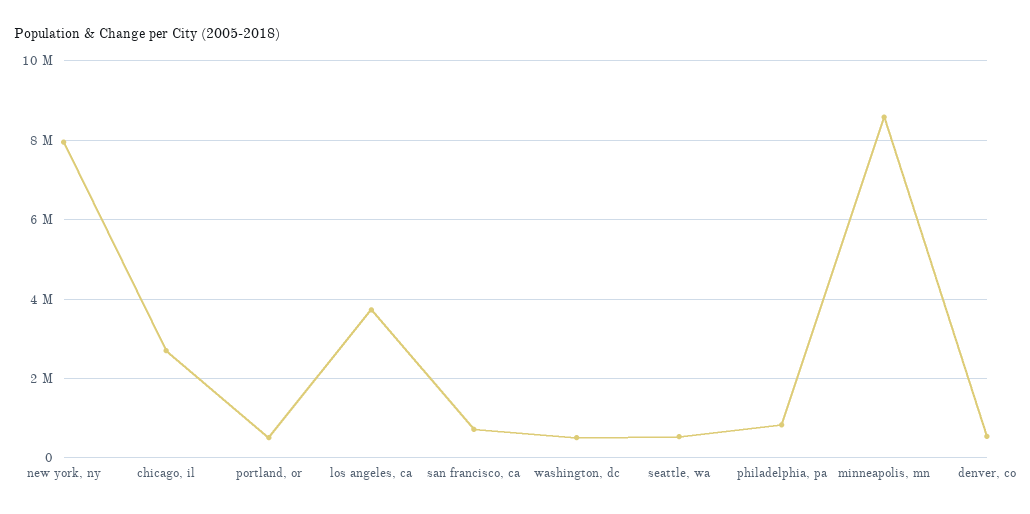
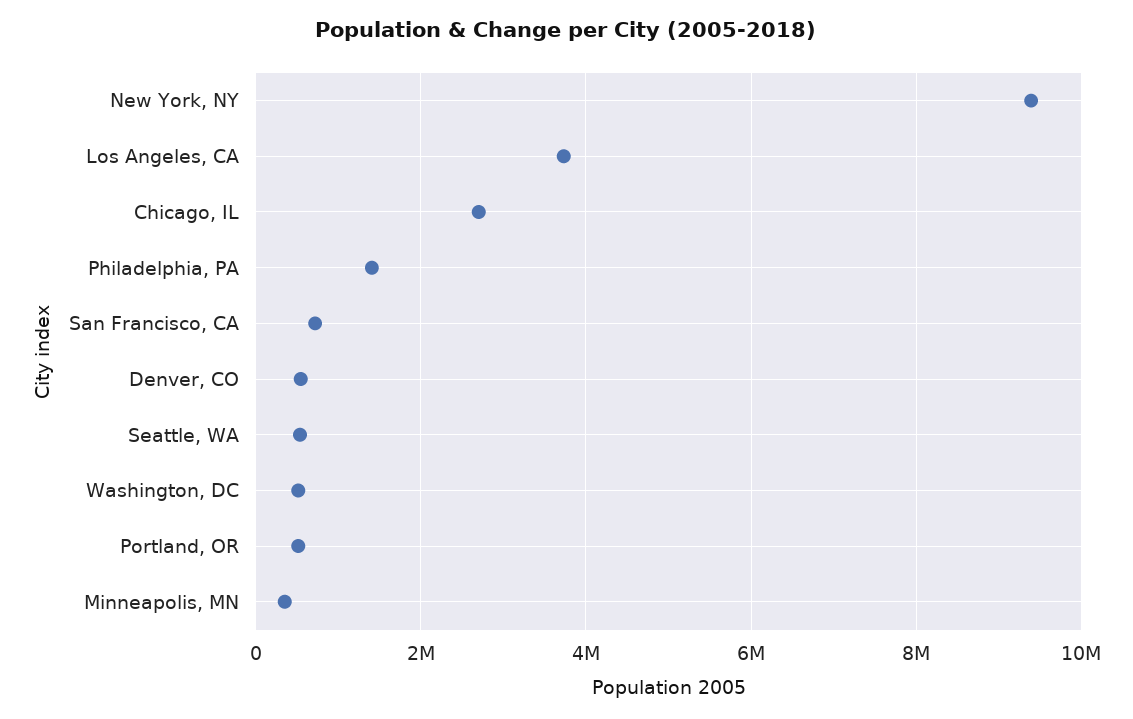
new york, ny: 8000000 -> 9400000
philadelphia, pa: 800000 -> 1400000
minneapolis, mn: 8600000 -> 400000

